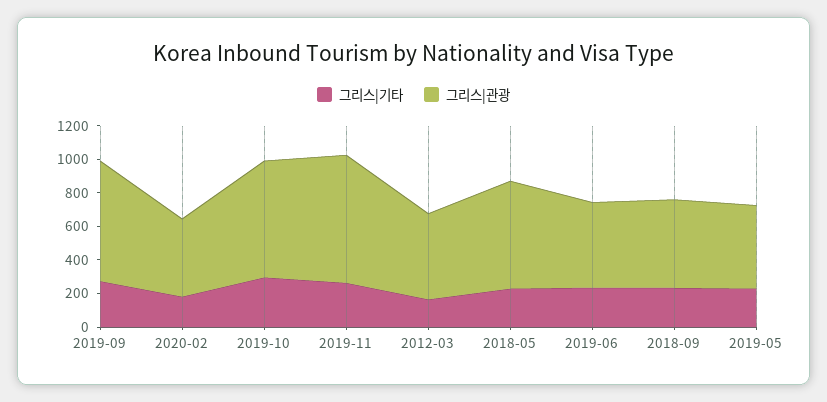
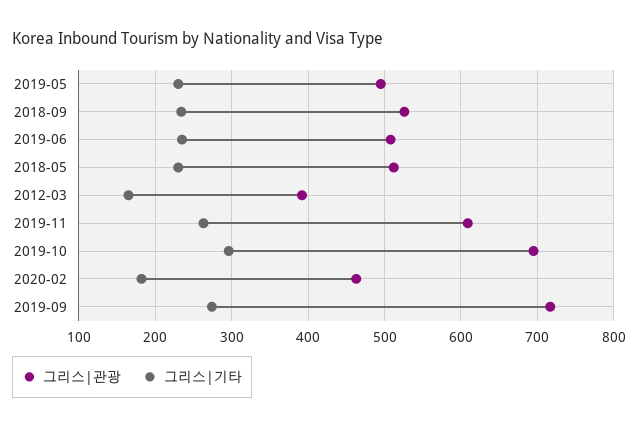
그리스|관광, 2019-11: 750 -> 610
그리스|관광, 2012-03: 500 -> 390
그리스|관광, 2018-05: 650 -> 510

